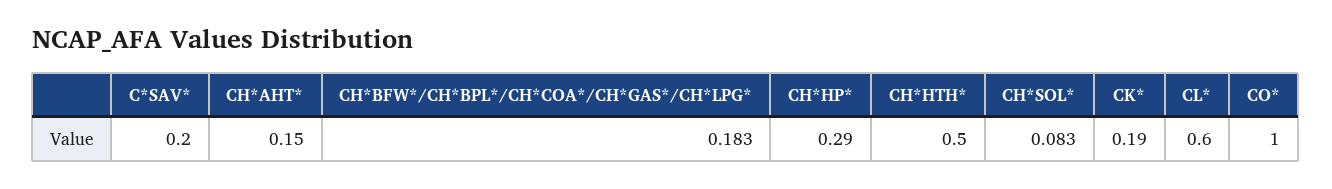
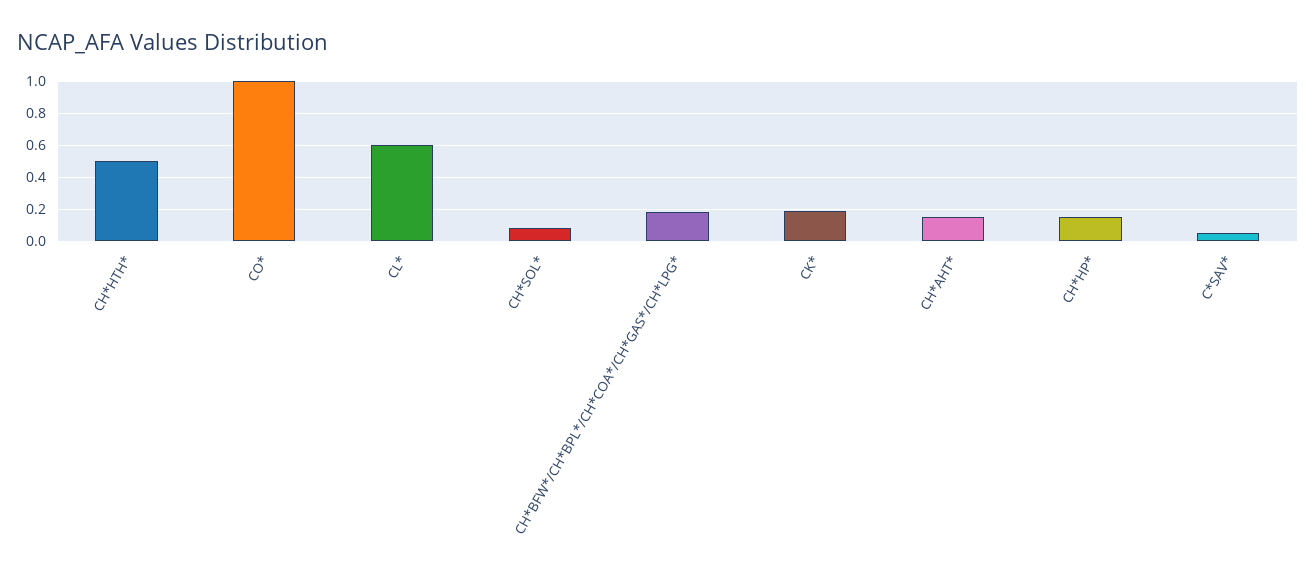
C*SAV*: 0.2 -> 0.05
CH*HP*: 0.29 -> 0.15

